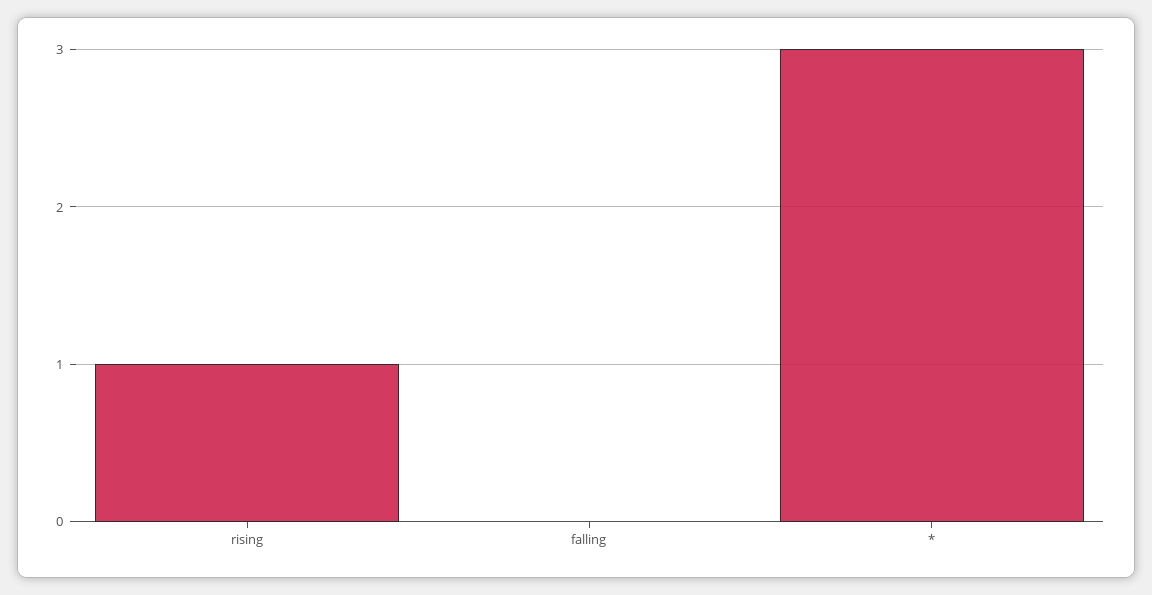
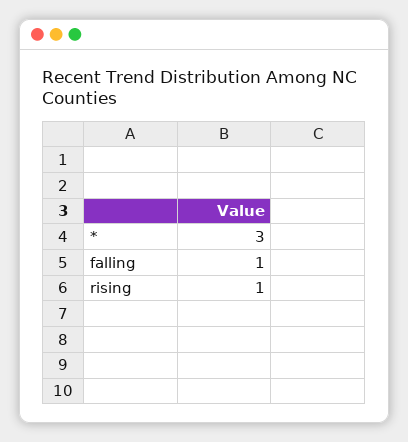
falling: 0 -> 1

